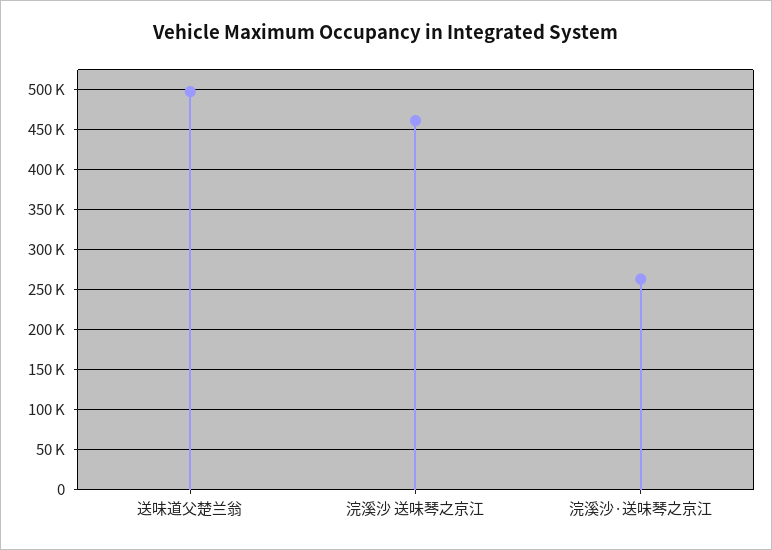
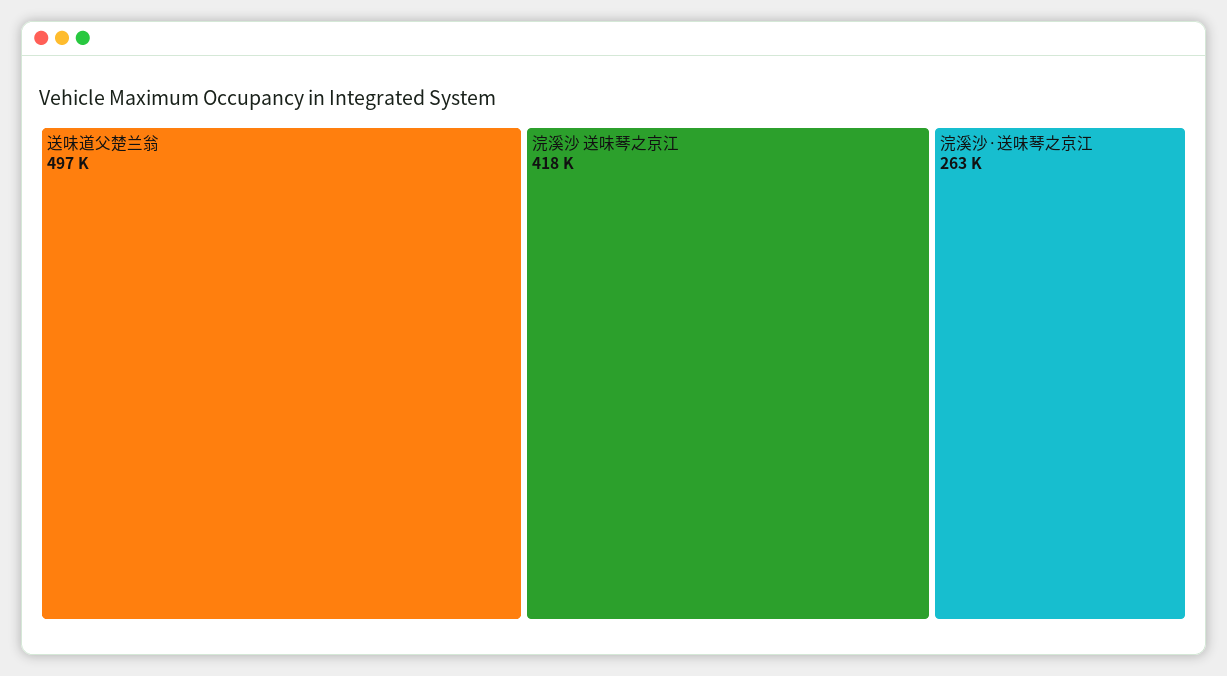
浣溪沙 送味琴之京江: 460000 -> 418000

